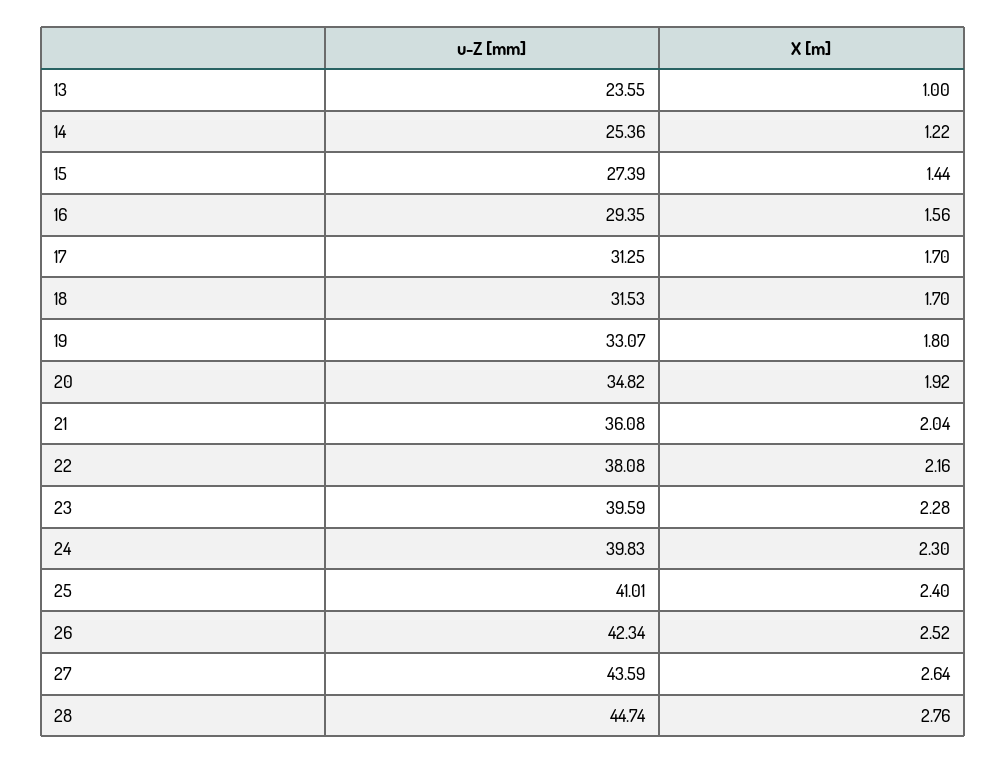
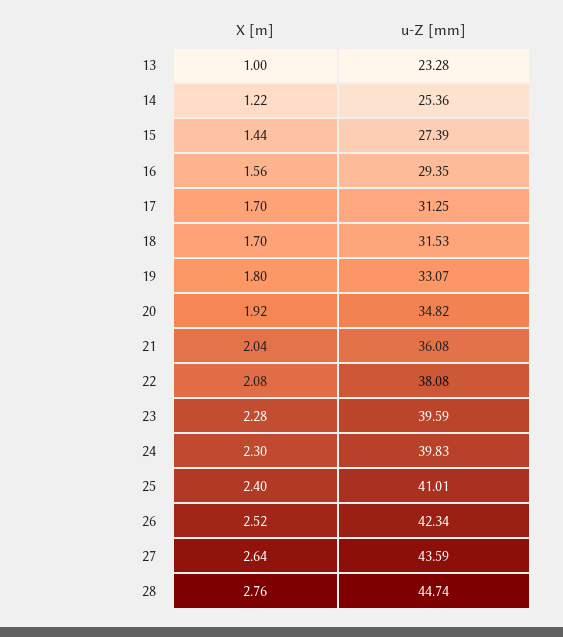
u-Z [mm], 13: 23.55 -> 23.28
X [m], 22: 2.16 -> 2.08

